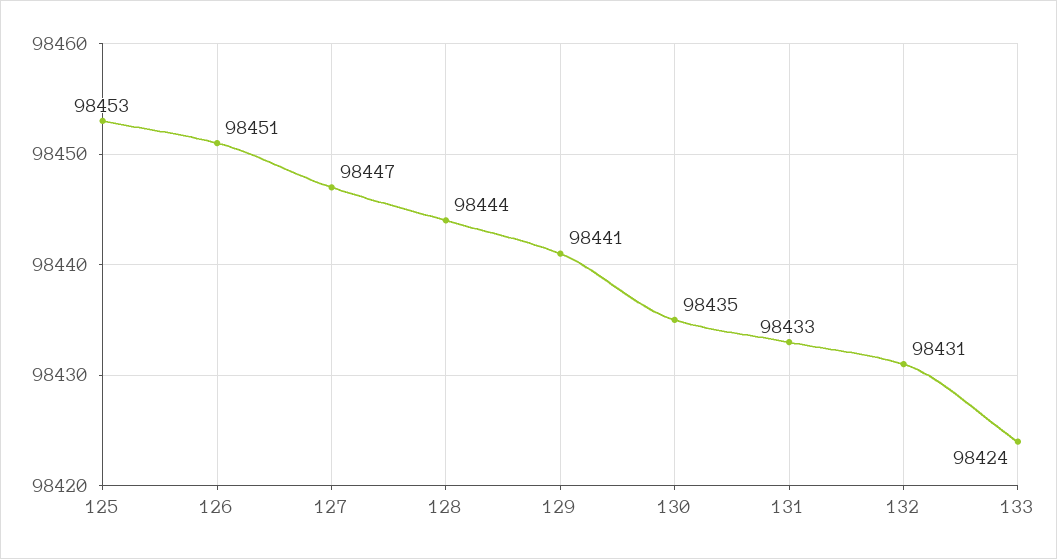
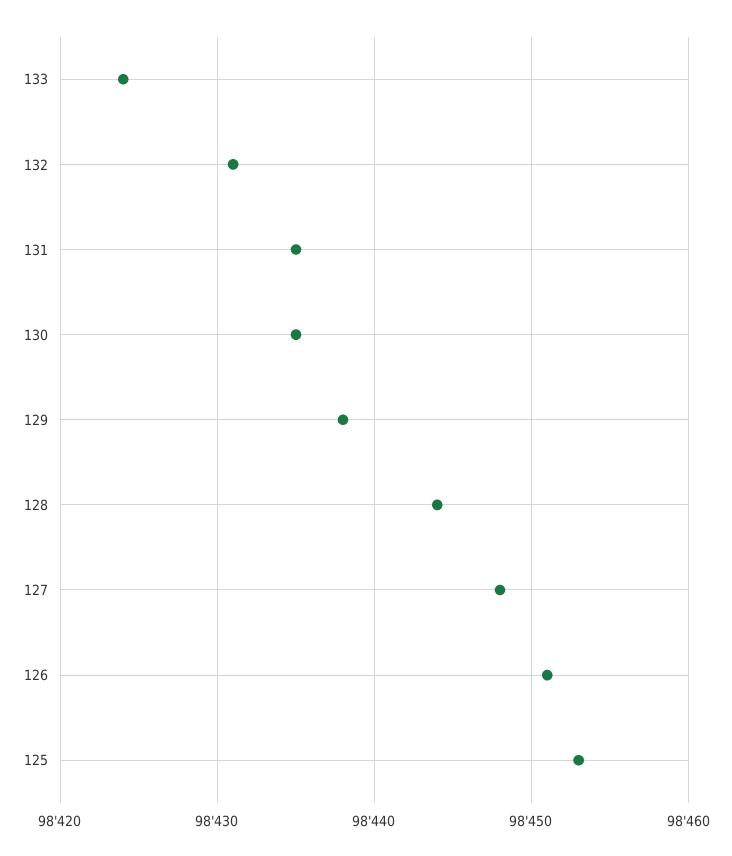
127: 98447 -> 98448
129: 98441 -> 98438
131: 98433 -> 98435

